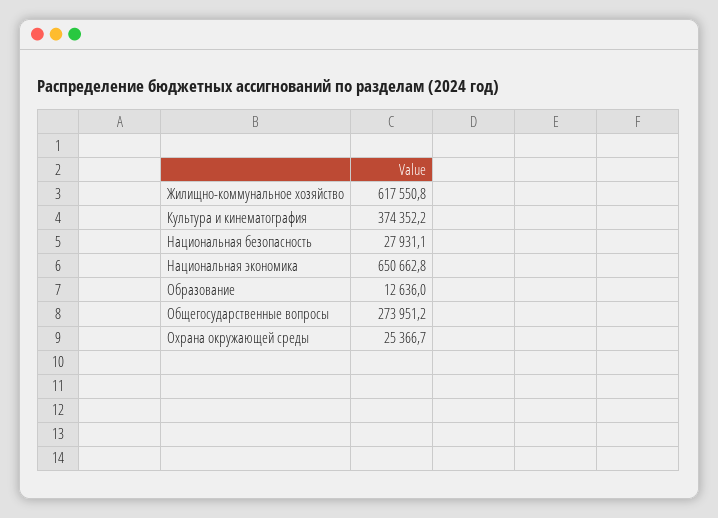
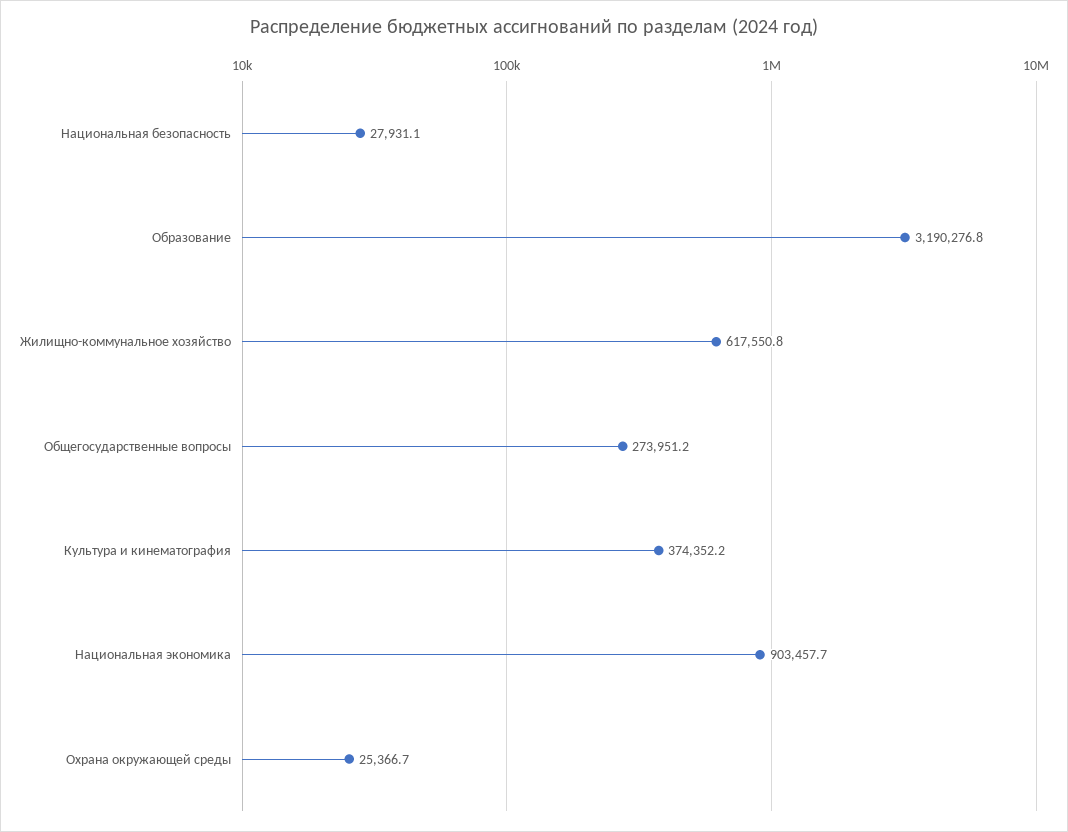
Национальная экономика: 650662.8 -> 903457.7
Образование: 12636 -> 3190276.8

